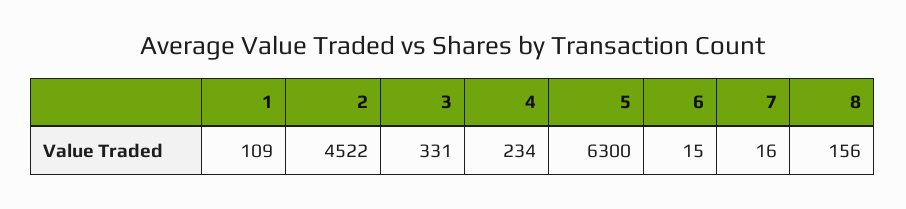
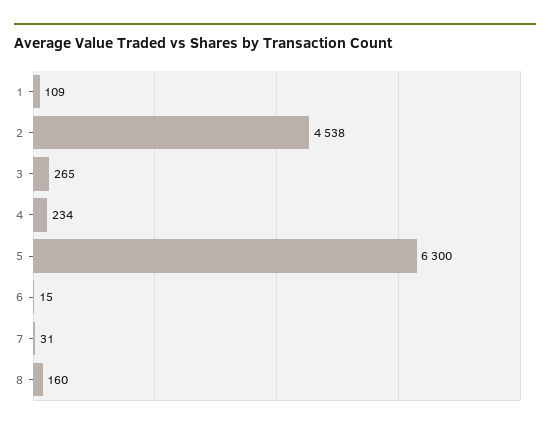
2: 4522 -> 4538
3: 331 -> 265
7: 16 -> 31
8: 156 -> 160

